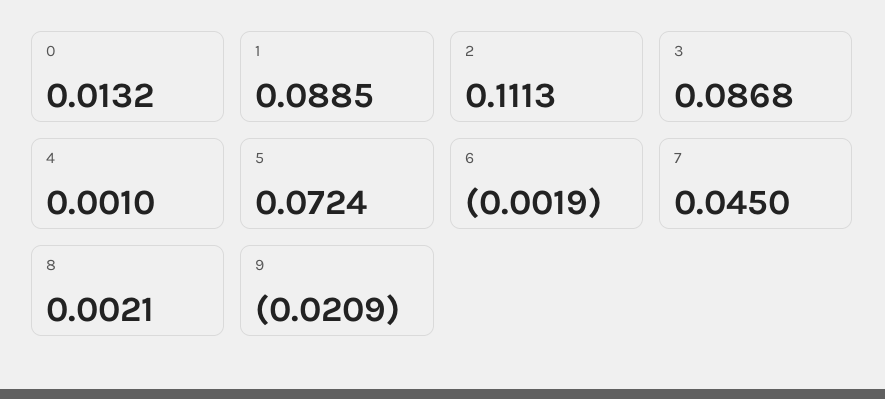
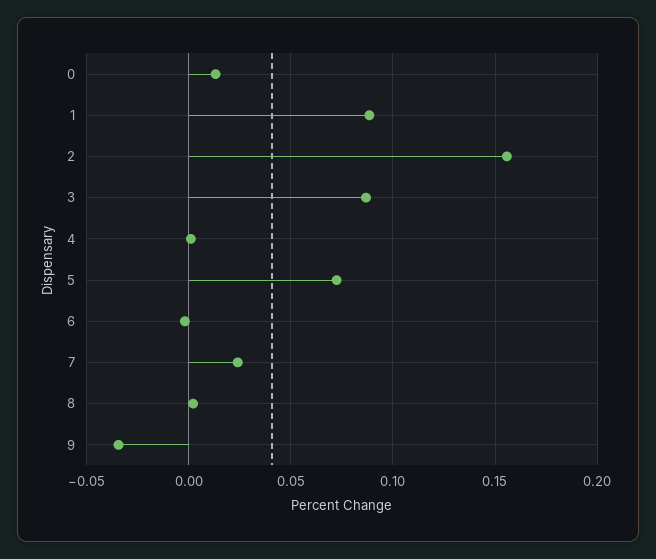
2: 0.1113 -> 0.155
7: 0.045 -> 0.025
9: -0.0209 -> -0.035

